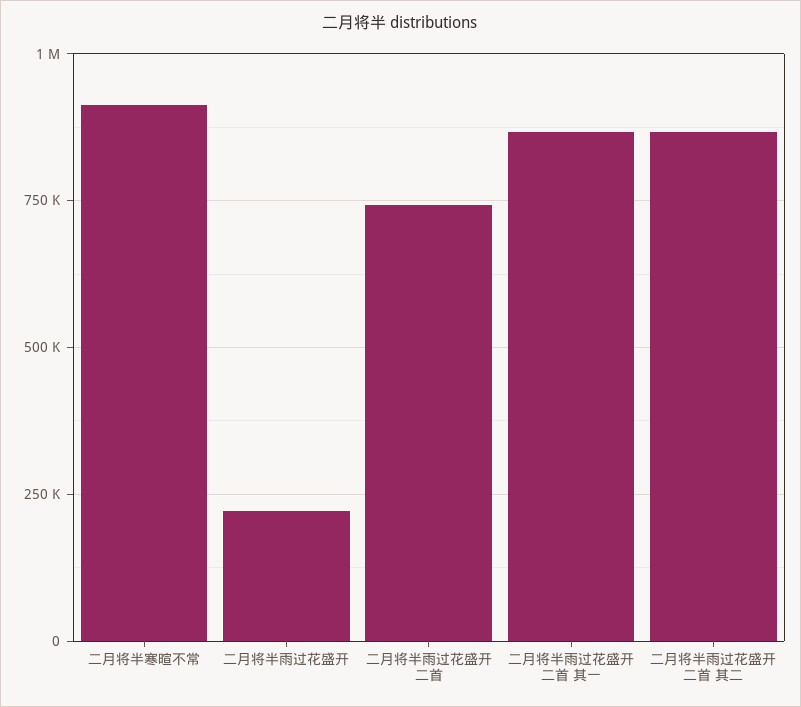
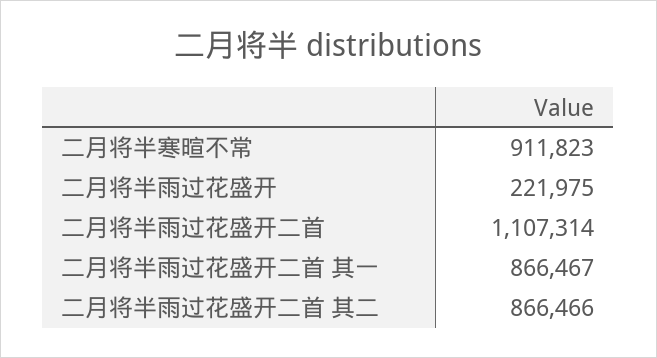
二月将半雨过花盛开二首: 750000 -> 1107314

